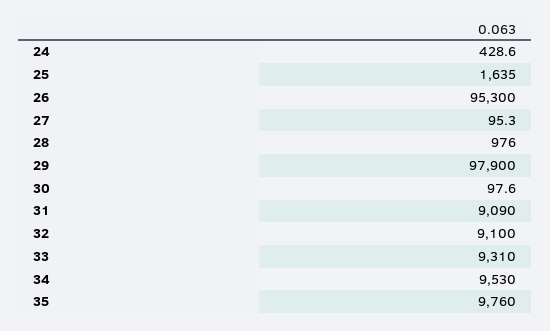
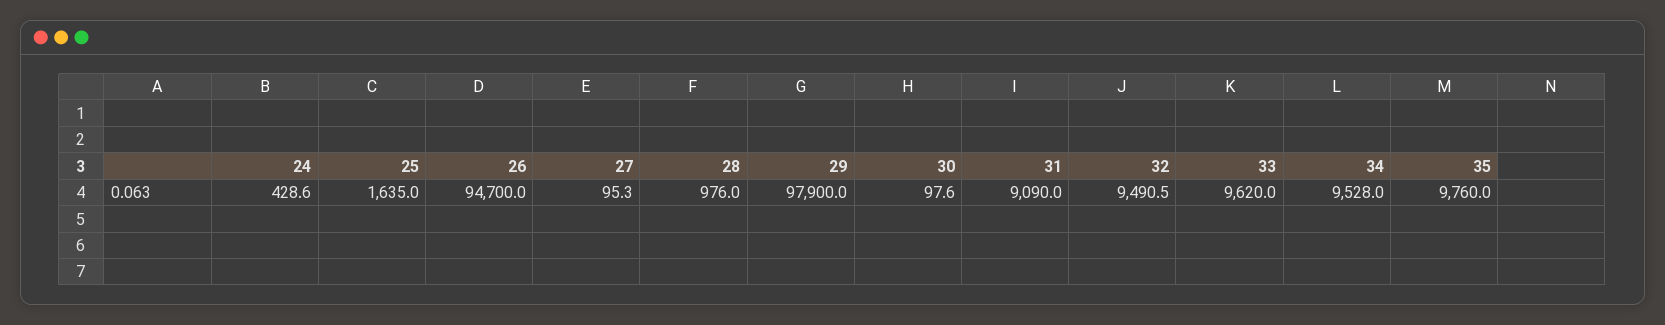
26: 95300 -> 94700
32: 9100 -> 9490.5
33: 9310 -> 9620
34: 9530 -> 9528

